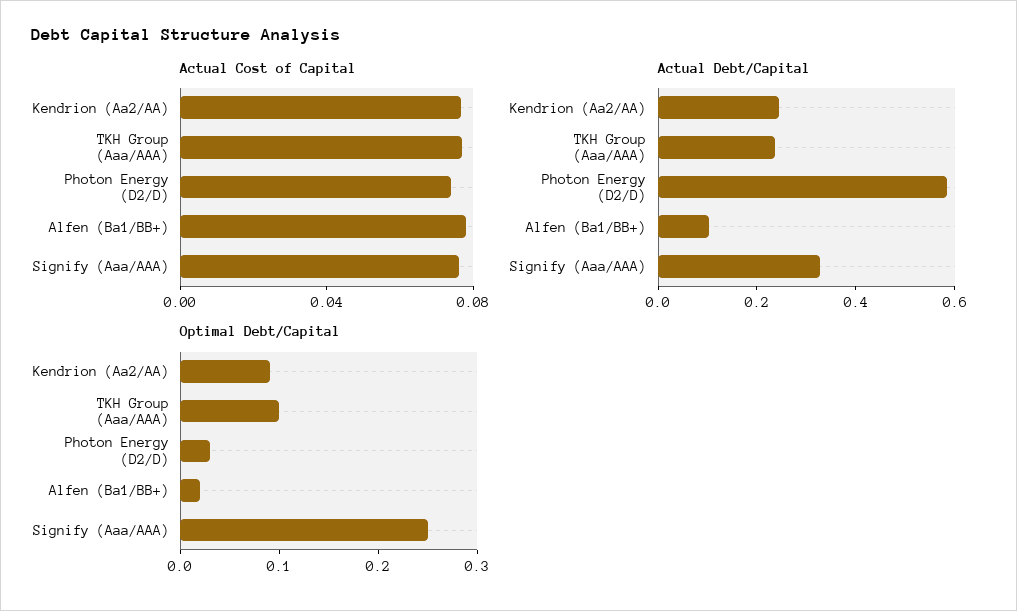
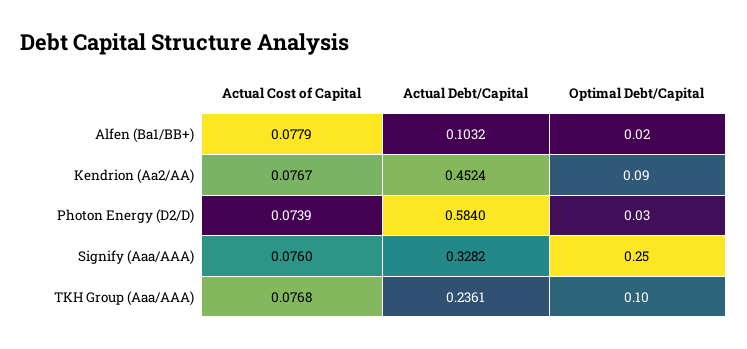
Actual Debt/Capital, Kendrion (Aa2/AA): 0.25 -> 0.4524

